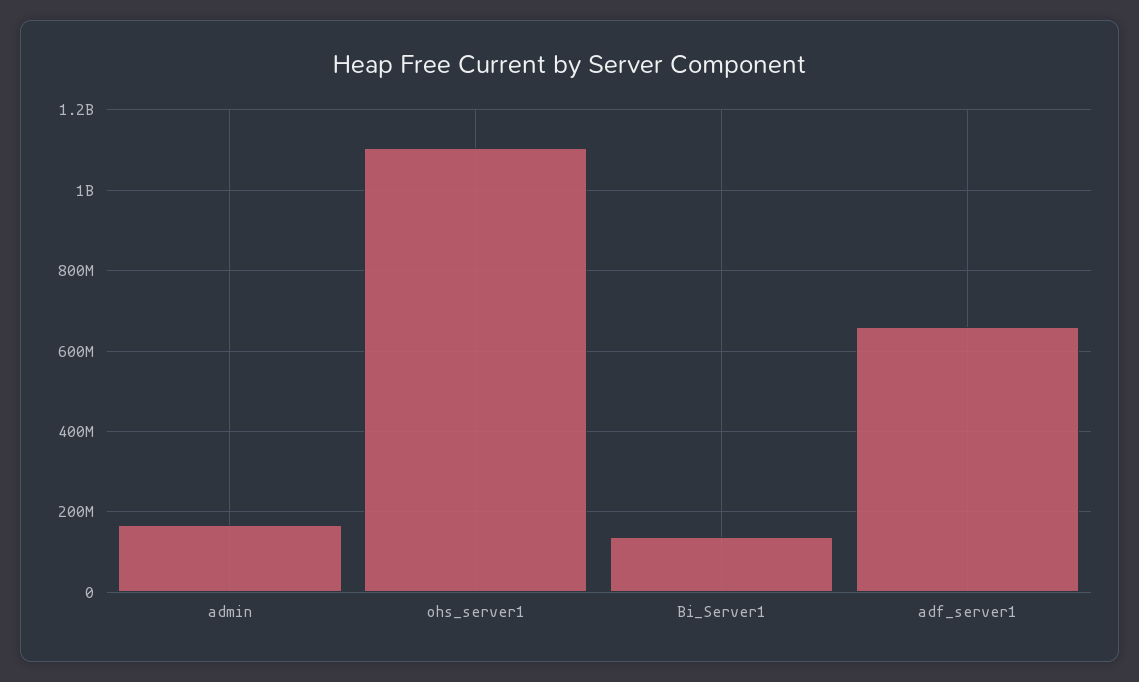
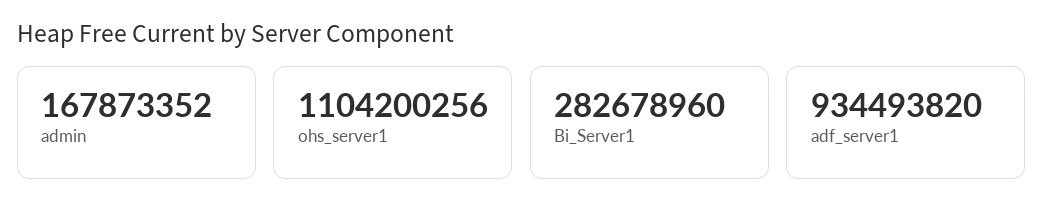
Bi_Server1: 140000000 -> 282678960
adf_server1: 660000000 -> 934493820

